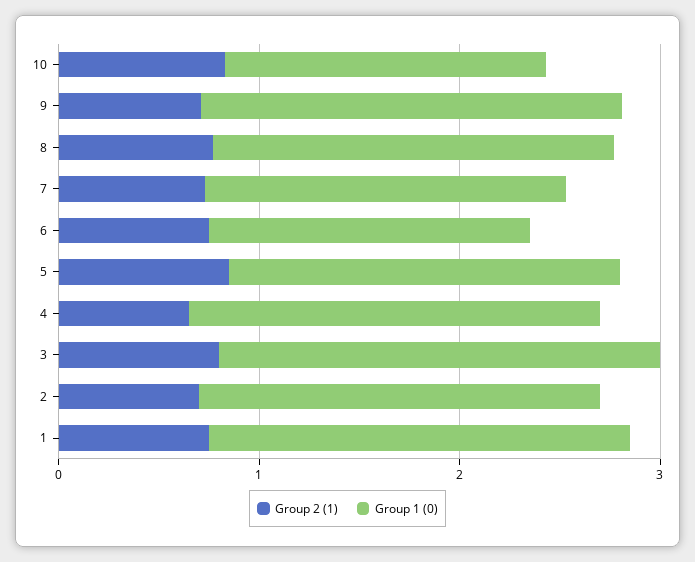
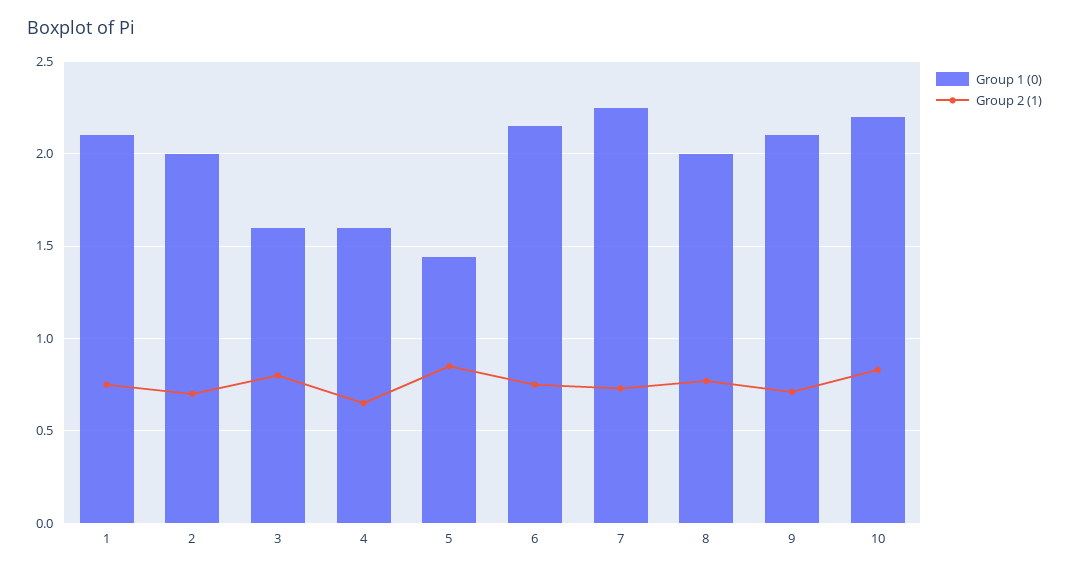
Group 1 (0), 10: 1.6 -> 2.2
Group 1 (0), 7: 1.8 -> 2.25
Group 1 (0), 6: 1.6 -> 2.15
Group 1 (0), 5: 2 -> 1.45
Group 1 (0), 4: 2 -> 1.6
Group 1 (0), 3: 2.2 -> 1.6

